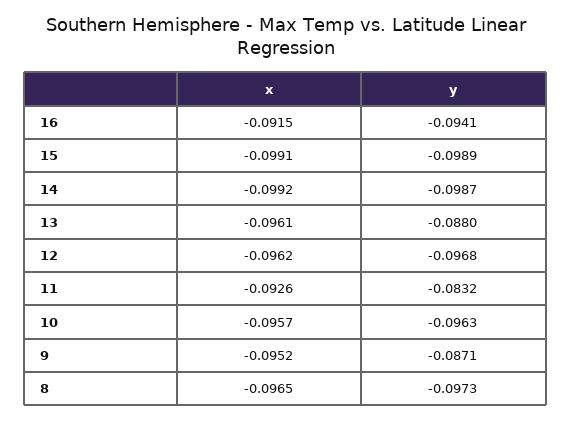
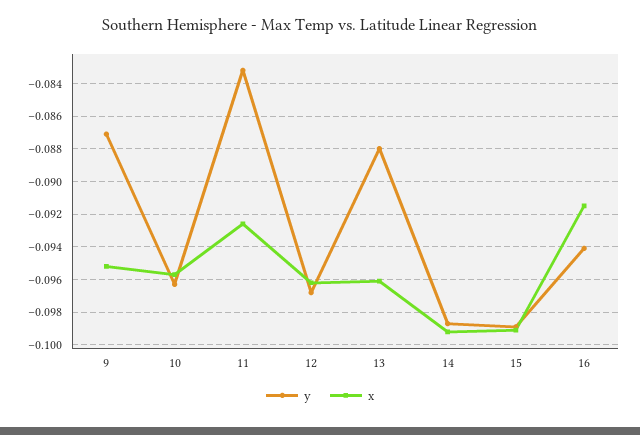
x, 8: -0.0965 -> none
y, 8: -0.0973 -> none

